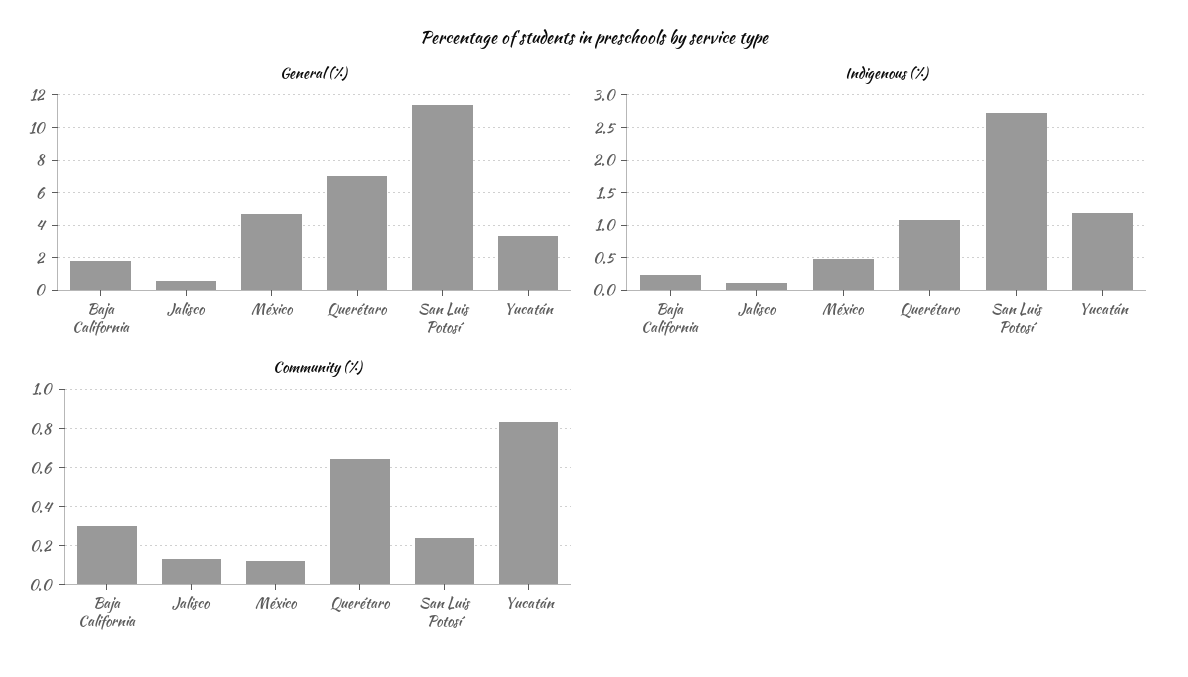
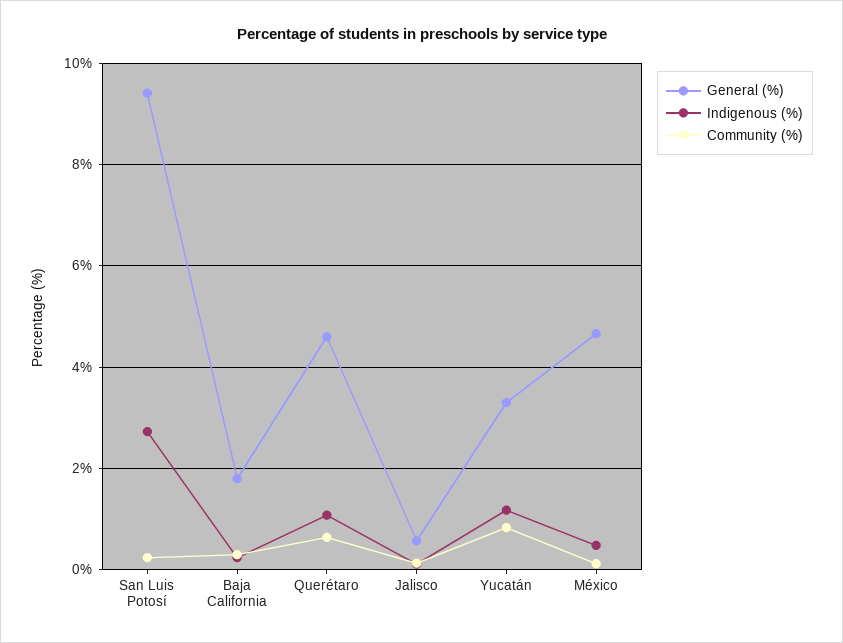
General (%), Querétaro: 7 -> 4.6
General (%), San Luis Potosí: 11.5 -> 9.4

